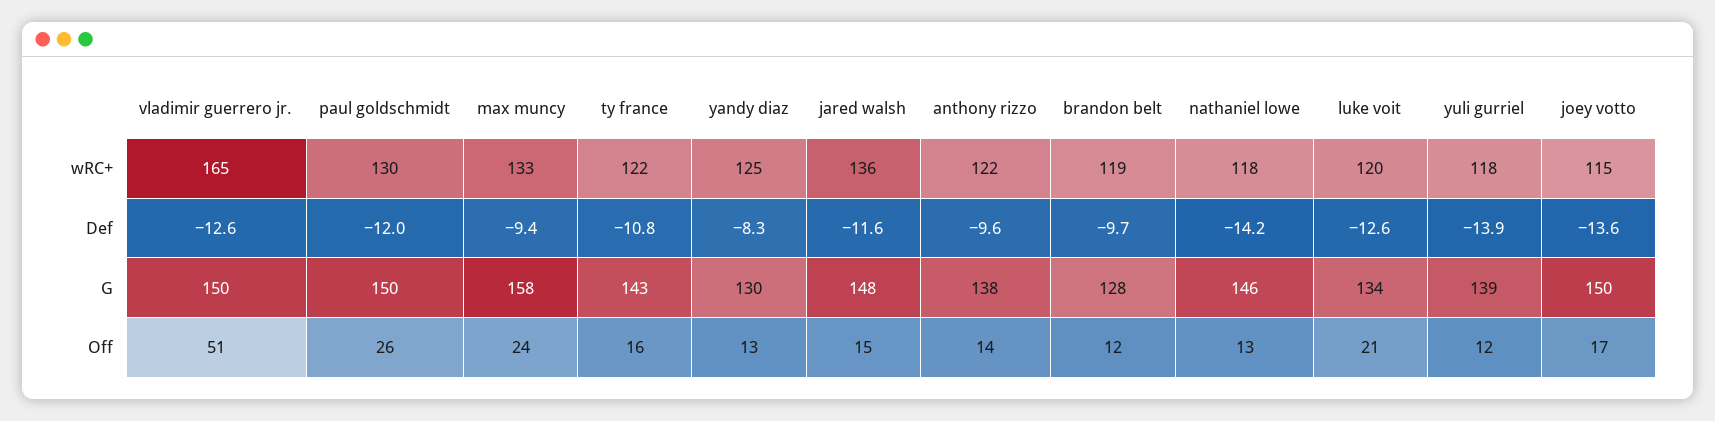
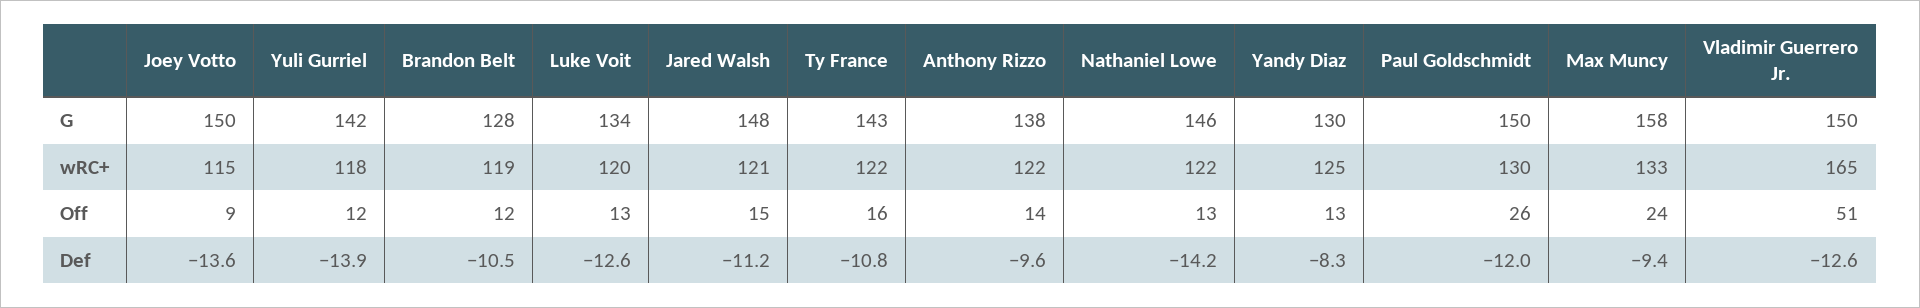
jared walsh, wRC+: 136 -> 121
nathaniel lowe, wRC+: 118 -> 122
jared walsh, Def: -11.6 -> -11.2
brandon belt, Def: -9.7 -> -10.5
yuli gurriel, G: 139 -> 142
luke voit, Off: 21 -> 13
joey votto, Off: 17 -> 9

